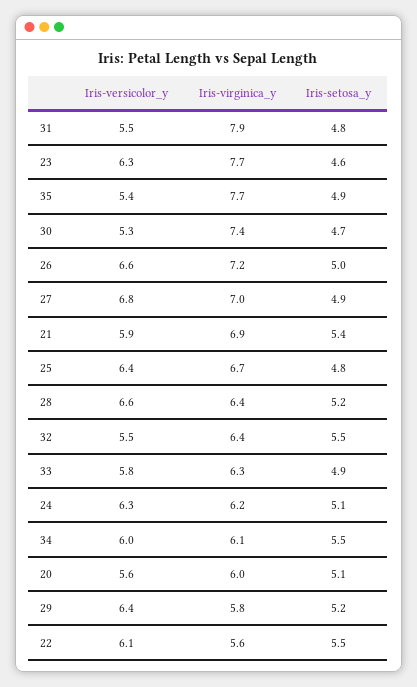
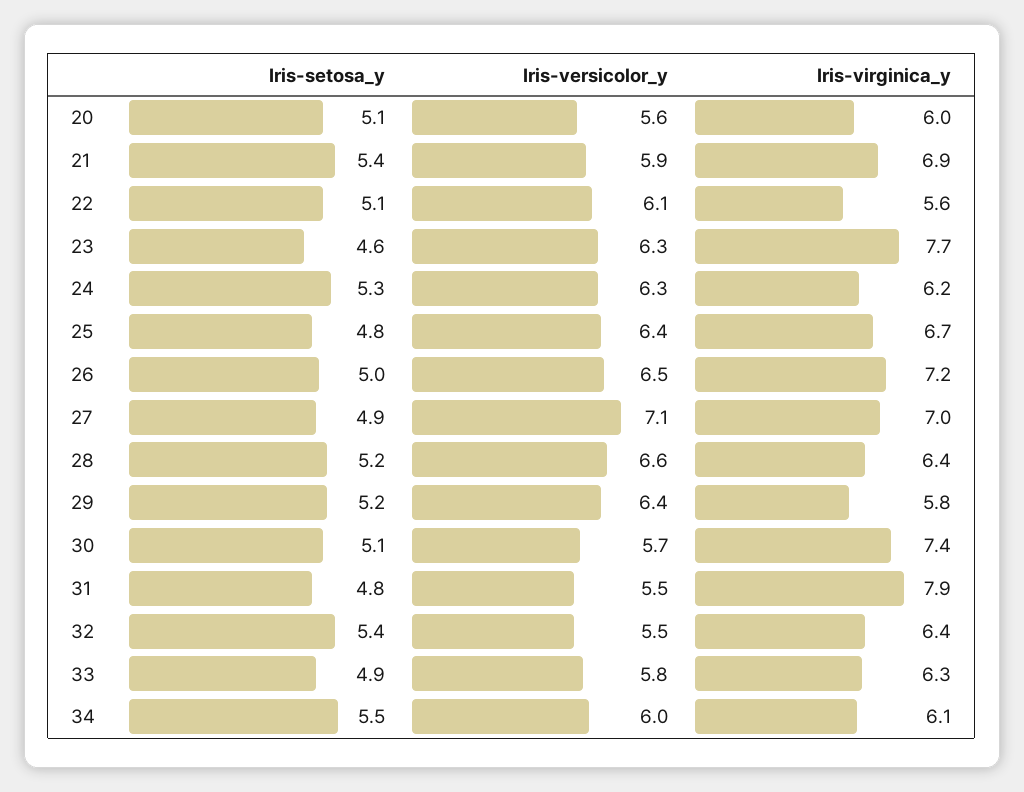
Iris-versicolor_y, 35: 5.4 -> none
Iris-virginica_y, 35: 7.7 -> none
Iris-setosa_y, 35: 4.9 -> none
Iris-versicolor_y, 30: 5.3 -> 5.7
Iris-setosa_y, 30: 4.7 -> 5.1
Iris-versicolor_y, 26: 6.6 -> 6.5
Iris-versicolor_y, 27: 6.8 -> 7.1
Iris-setosa_y, 32: 5.5 -> 5.4
Iris-setosa_y, 24: 5.1 -> 5.3
Iris-setosa_y, 22: 5.5 -> 5.1

